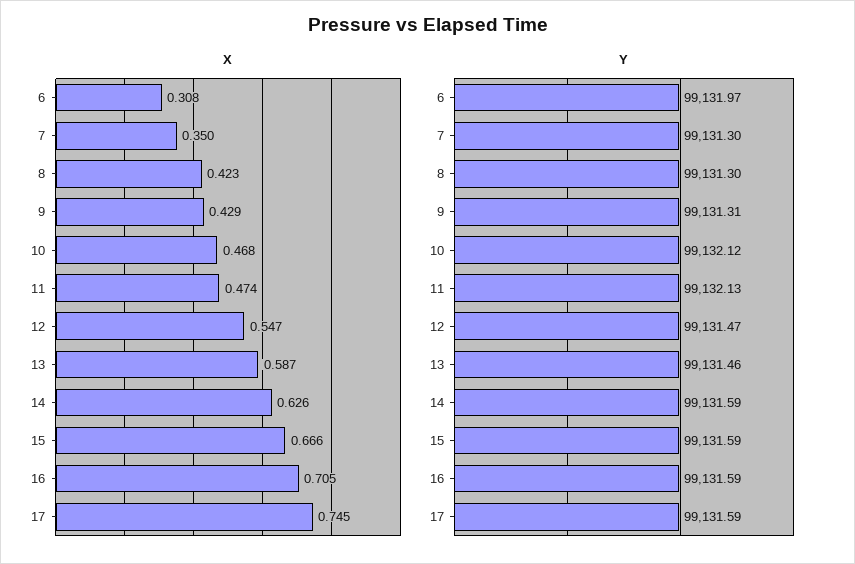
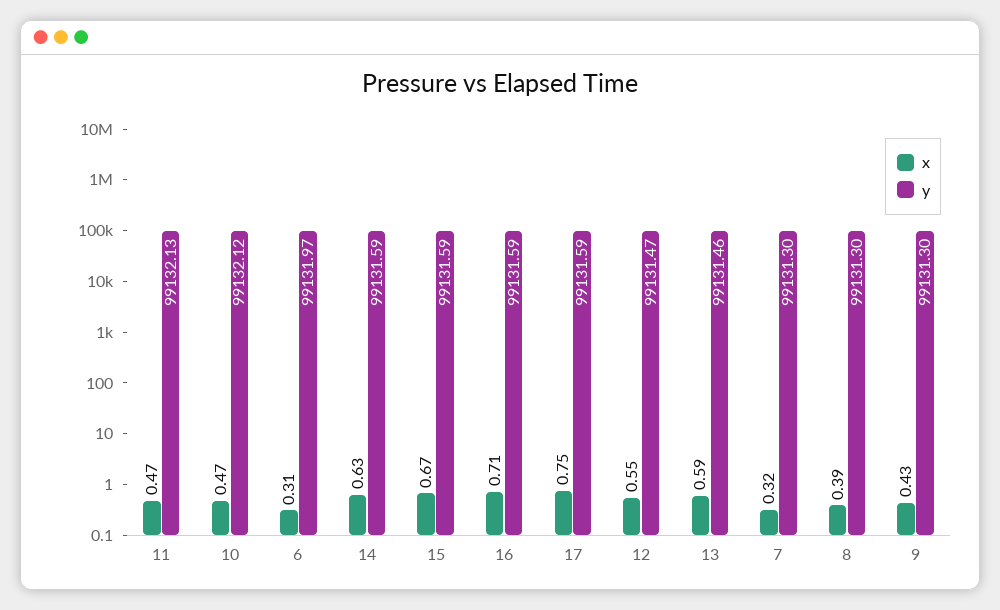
X, 7: 0.35 -> 0.32
X, 8: 0.423 -> 0.39
Y, 9: 99131.31 -> 99131.3

